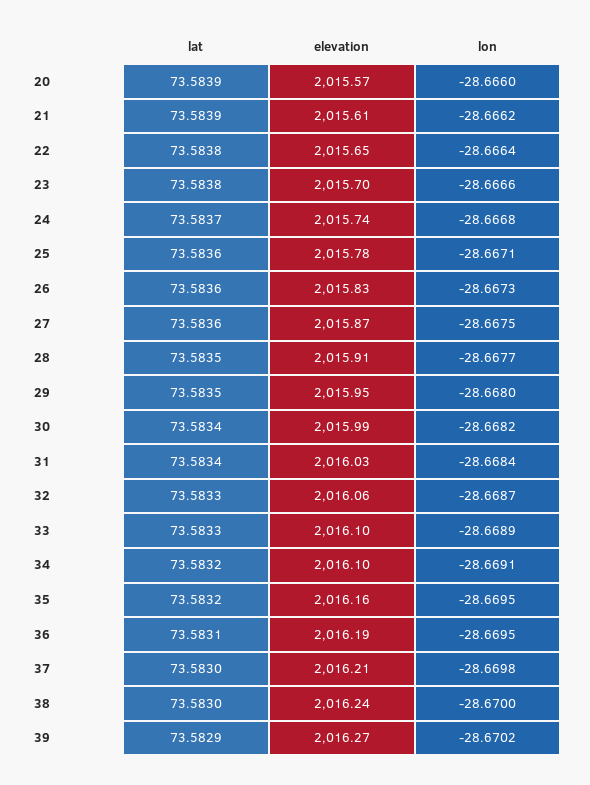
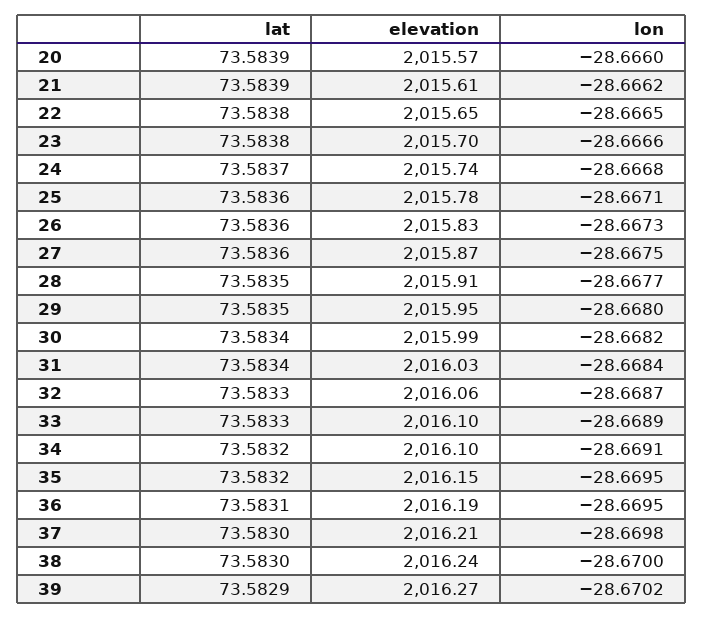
lon, 22: -28.6664 -> -28.6665
elevation, 35: 2016.16 -> 2016.15

